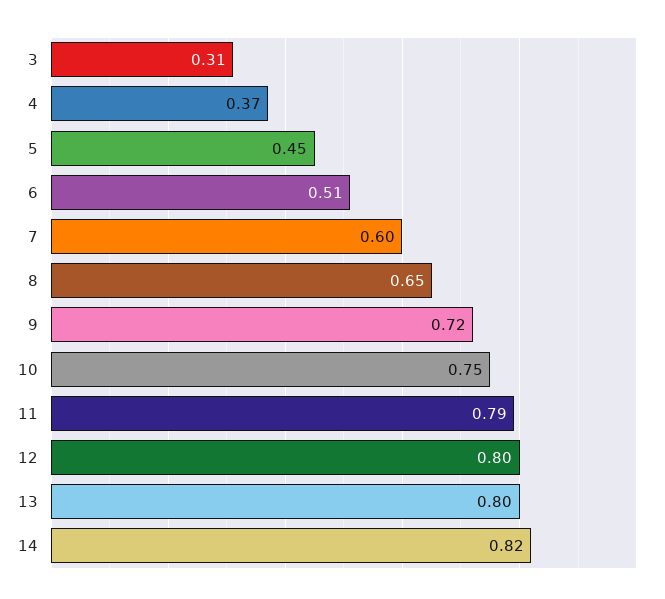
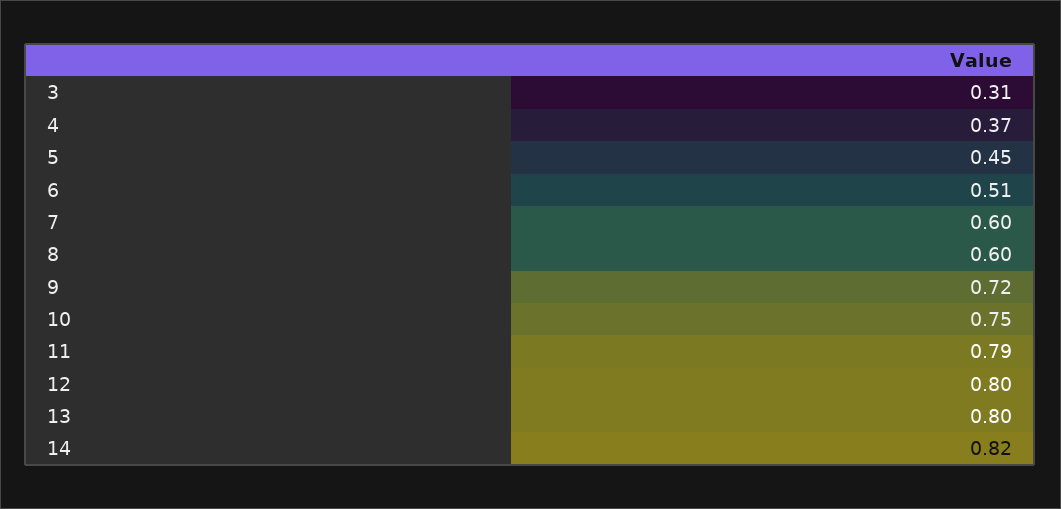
8: 0.65 -> 0.6

